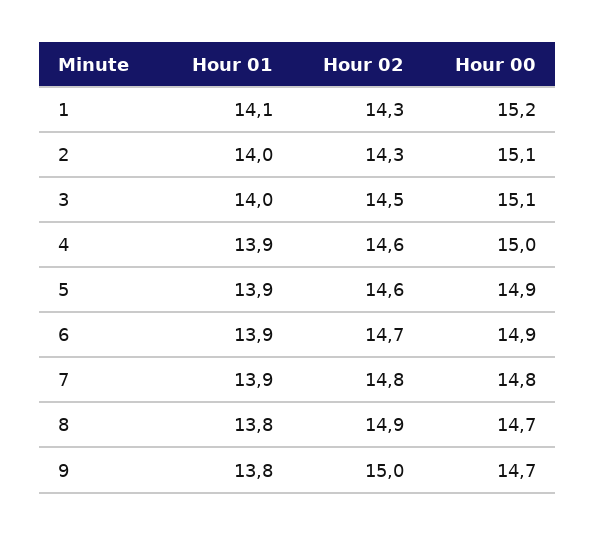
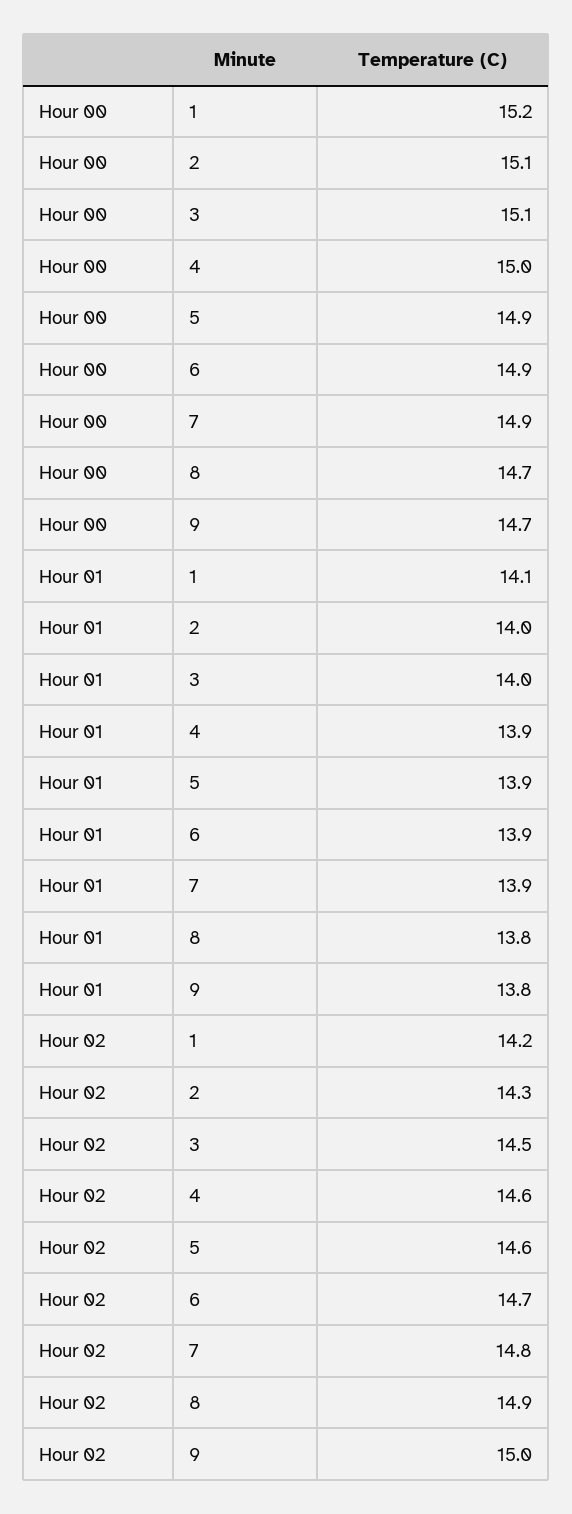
Hour 02, 1: 14.3 -> 14.2
Hour 00, 7: 14.8 -> 14.9

